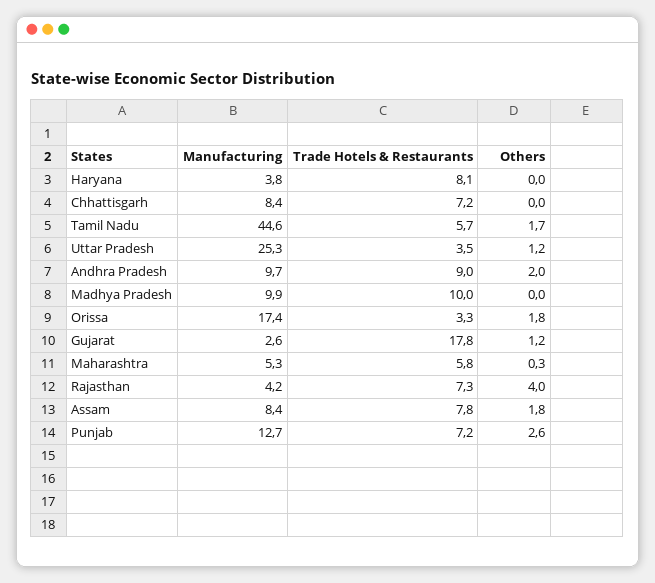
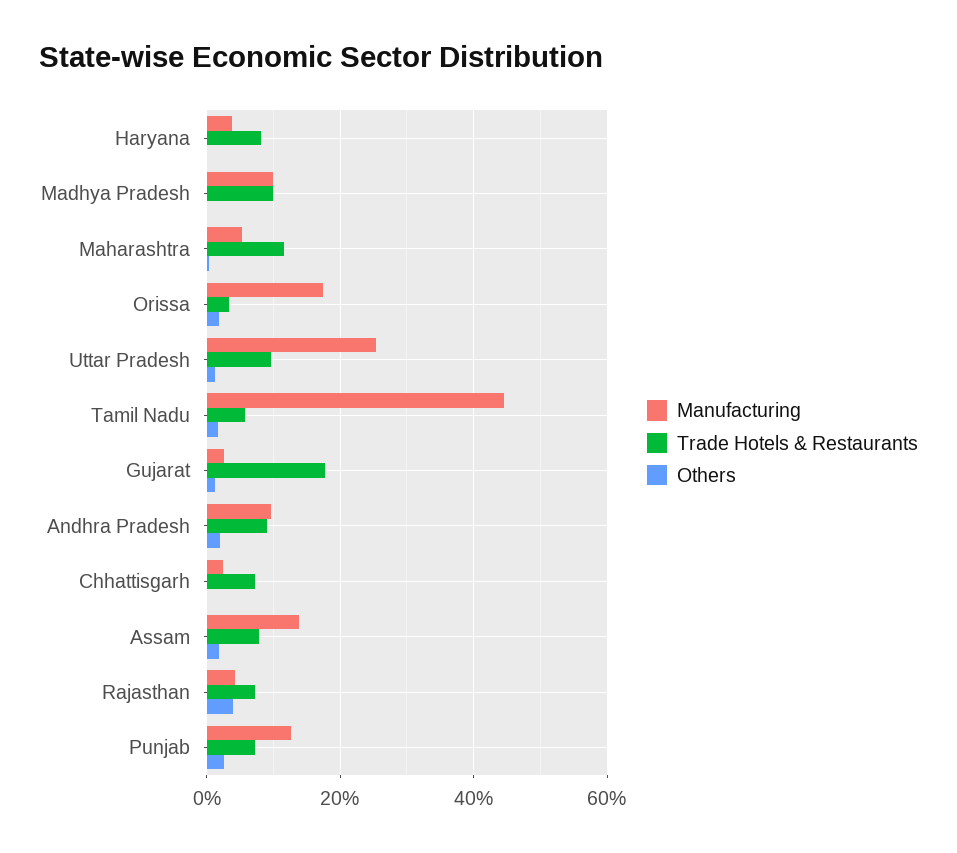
Manufacturing, Chhattisgarh: 8.4 -> 2
Trade Hotels & Restaurants, Uttar Pradesh: 3.5 -> 10
Trade Hotels & Restaurants, Maharashtra: 5.8 -> 12
Manufacturing, Assam: 8.4 -> 14

